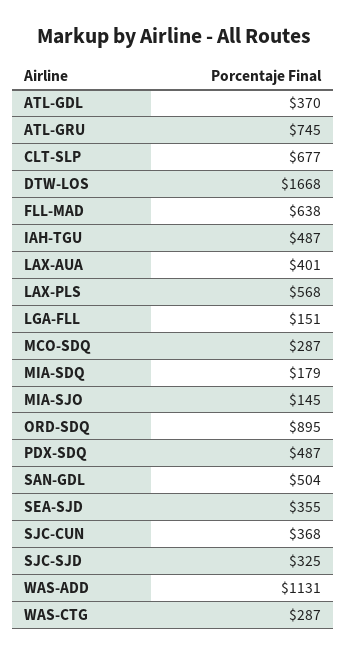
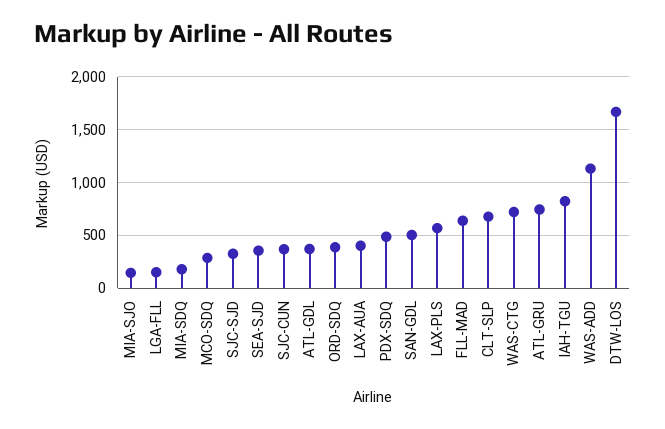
IAH-TGU: 487 -> 800
ORD-SDQ: 895 -> 400
WAS-CTG: 287 -> 700

